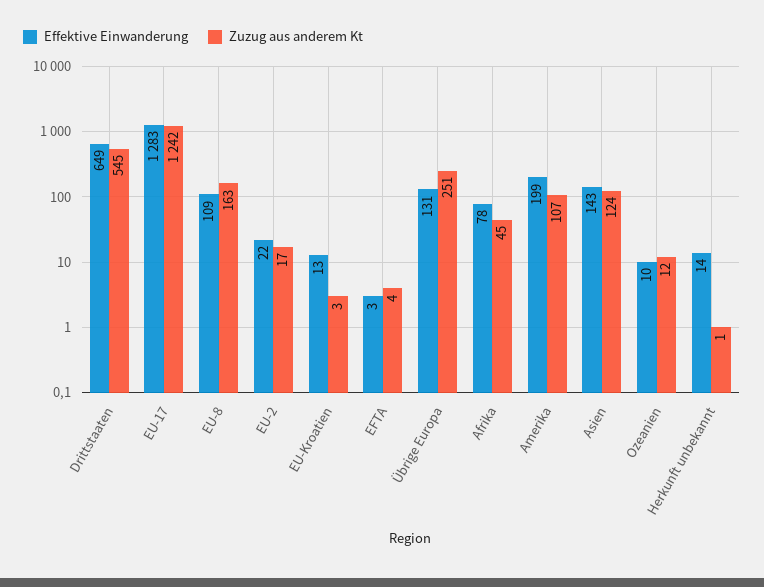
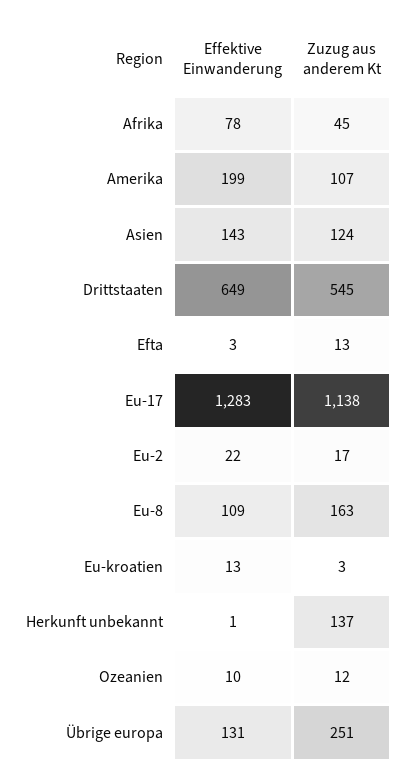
Zuzug aus anderem Kt, EU-17: 1242 -> 1138
Zuzug aus anderem Kt, EFTA: 4 -> 13
Effektive Einwanderung, Herkunft unbekannt: 14 -> 1
Zuzug aus anderem Kt, Herkunft unbekannt: 1 -> 137

